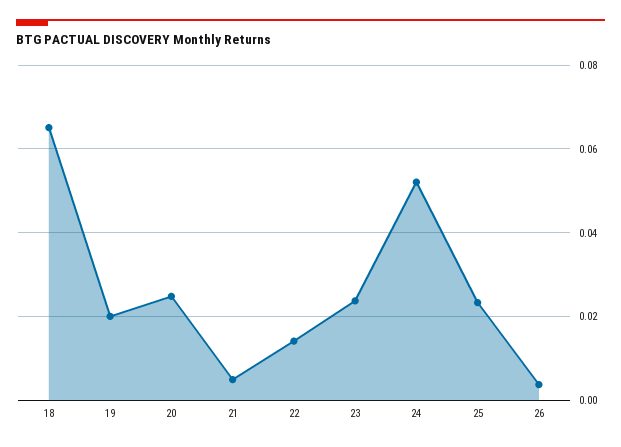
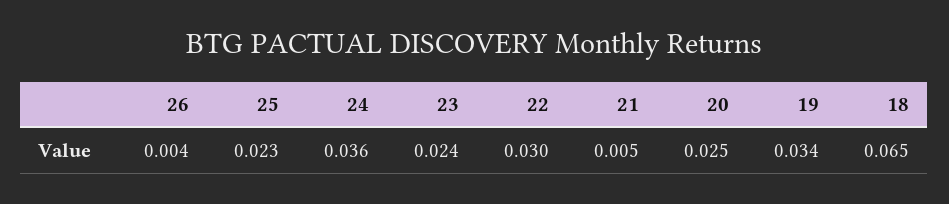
19: 0.02 -> 0.034
22: 0.014 -> 0.03
24: 0.052 -> 0.036

